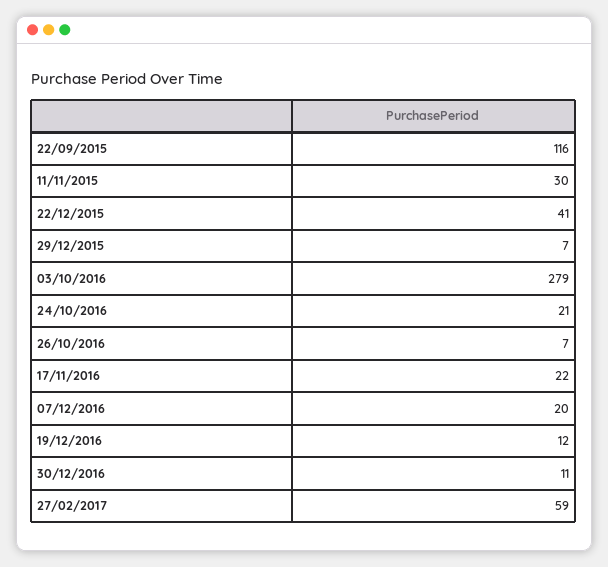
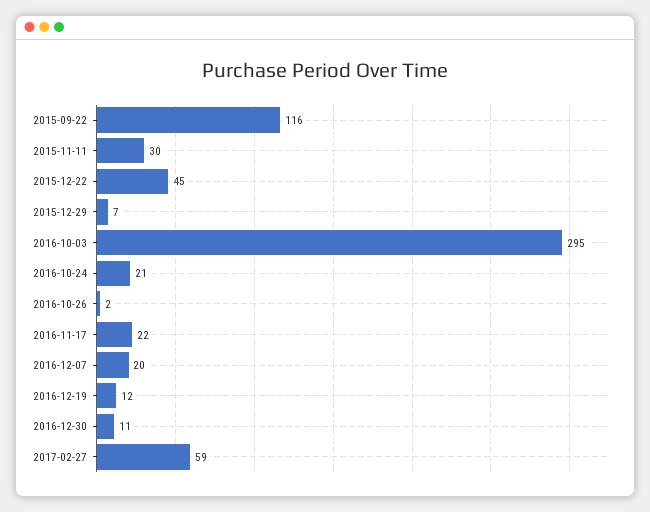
22/12/2015: 41 -> 45
03/10/2016: 279 -> 295
26/10/2016: 7 -> 2

